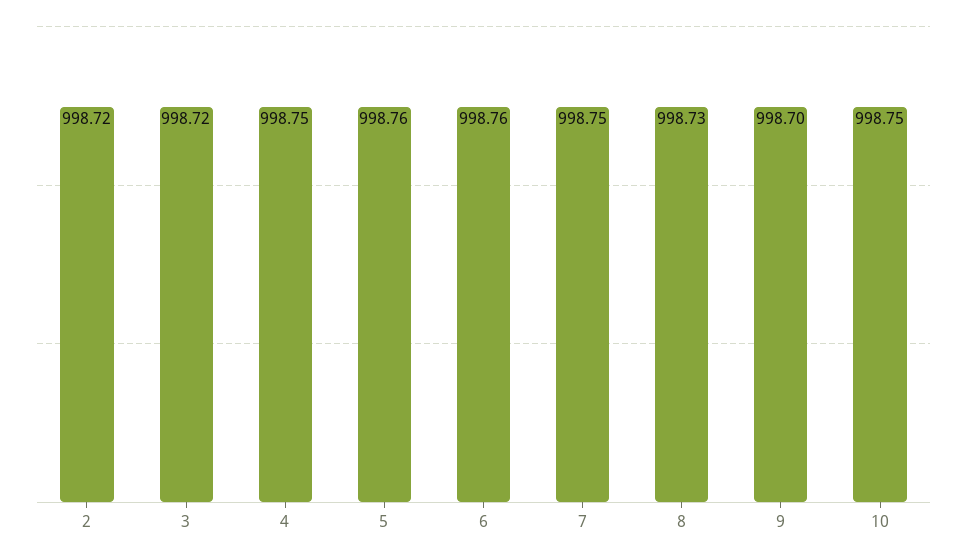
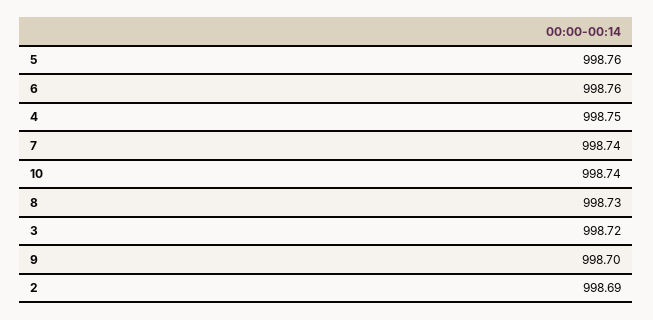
2: 998.72 -> 998.69
7: 998.75 -> 998.74
10: 998.75 -> 998.74

